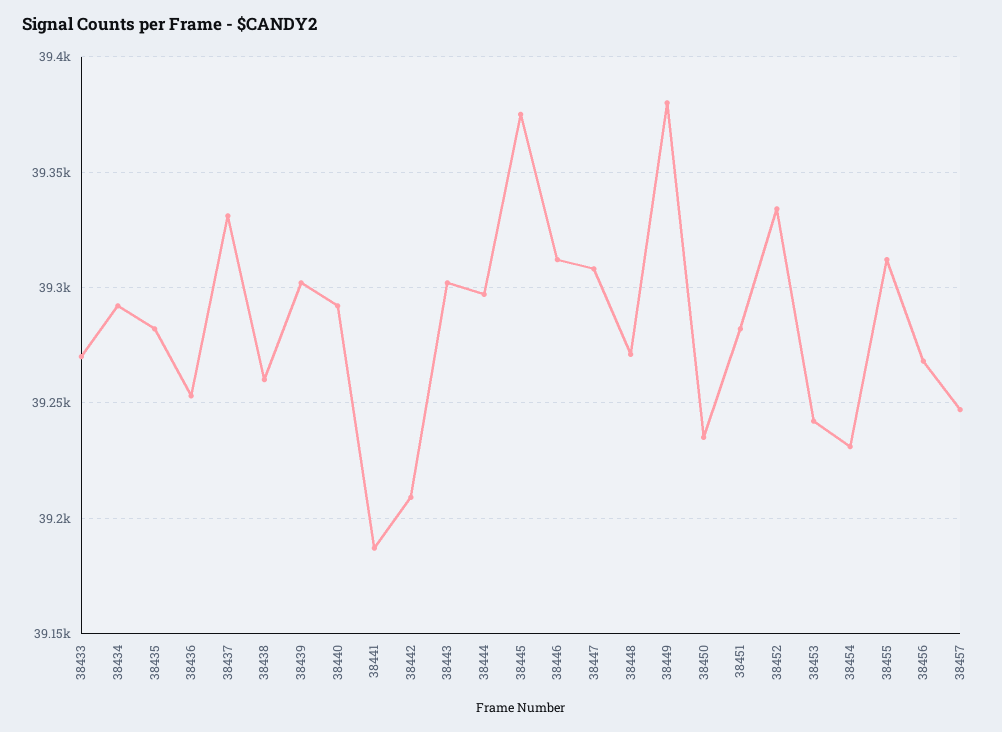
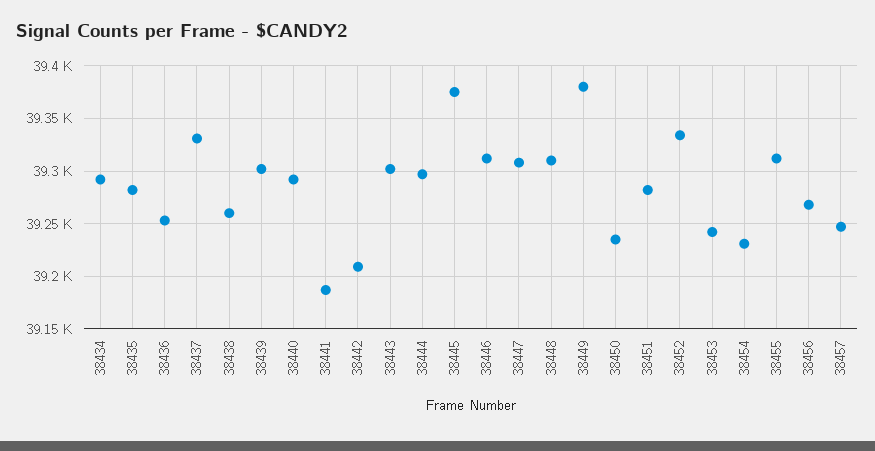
38433: 39270 -> none
38448: 39270 -> 39310

